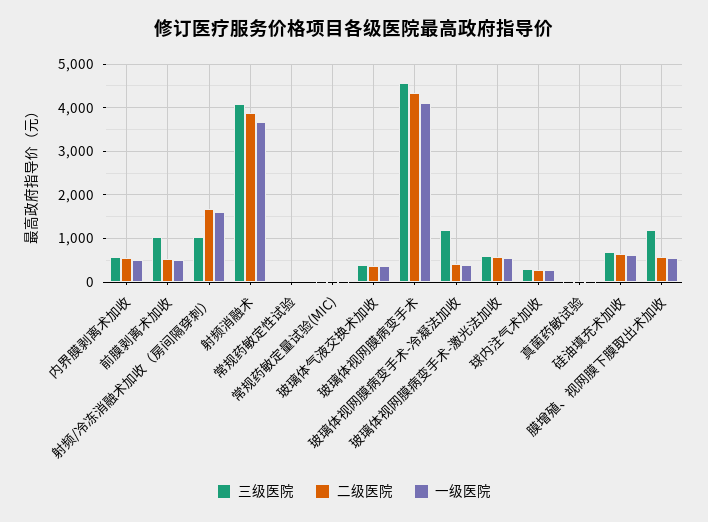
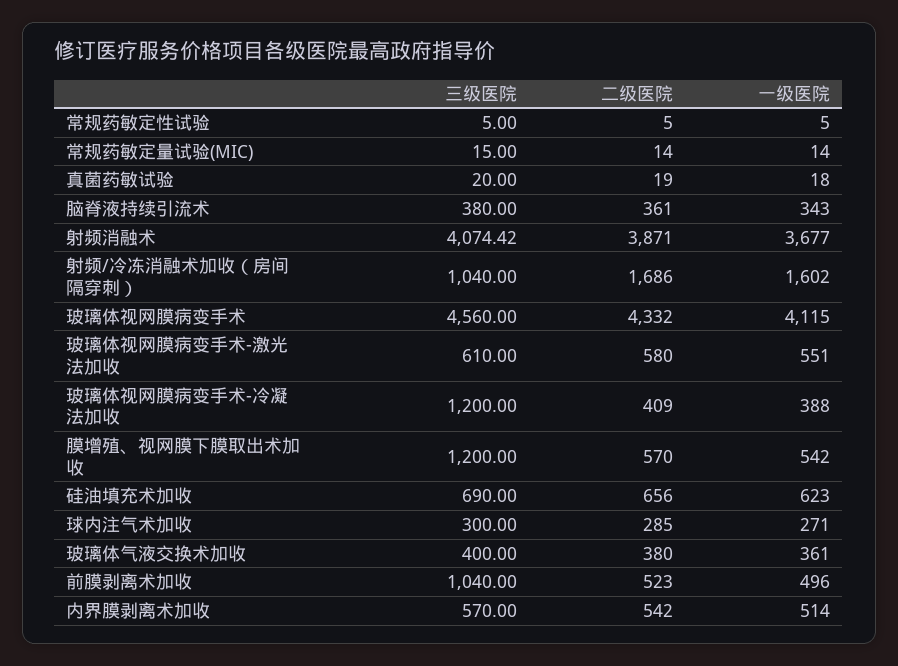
三级医院, 脑脊液持续引流术: none -> 380
二级医院, 脑脊液持续引流术: none -> 361
一级医院, 脑脊液持续引流术: none -> 343

